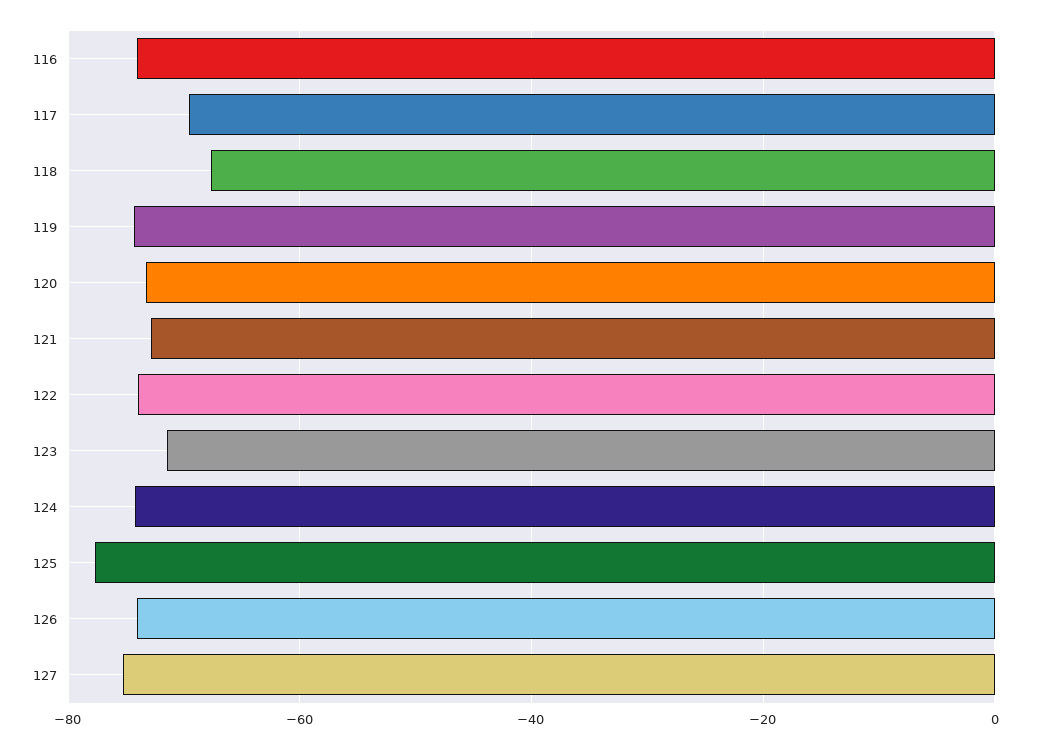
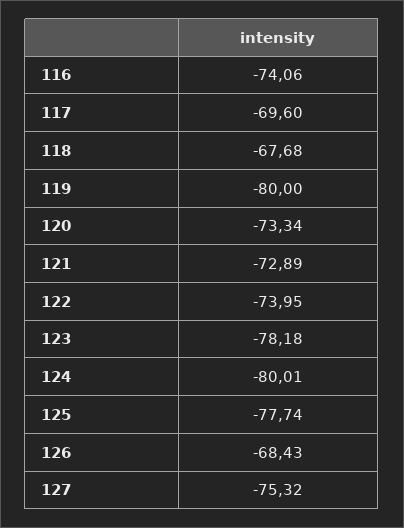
119: -74 -> -80
123: -72 -> -78.18
124: -74 -> -80.01
126: -74 -> -68.43

